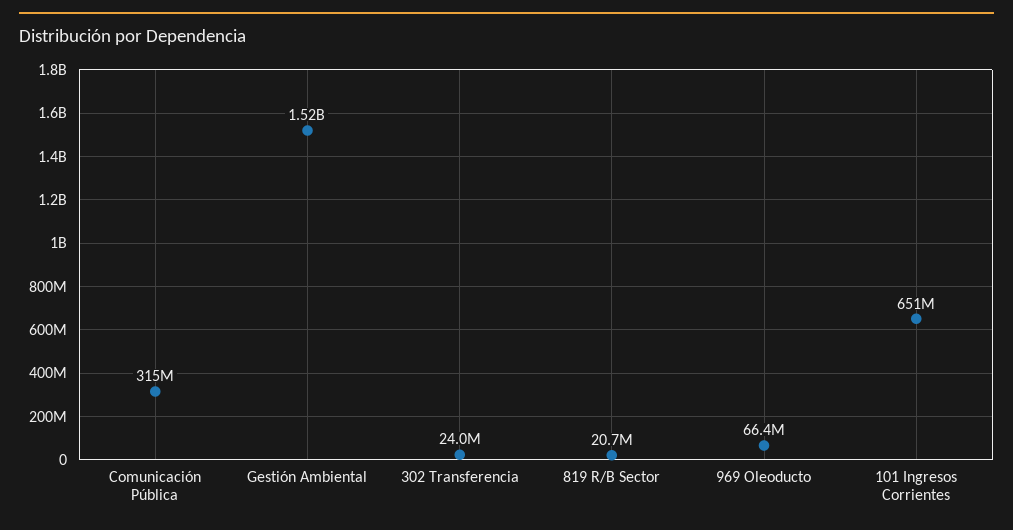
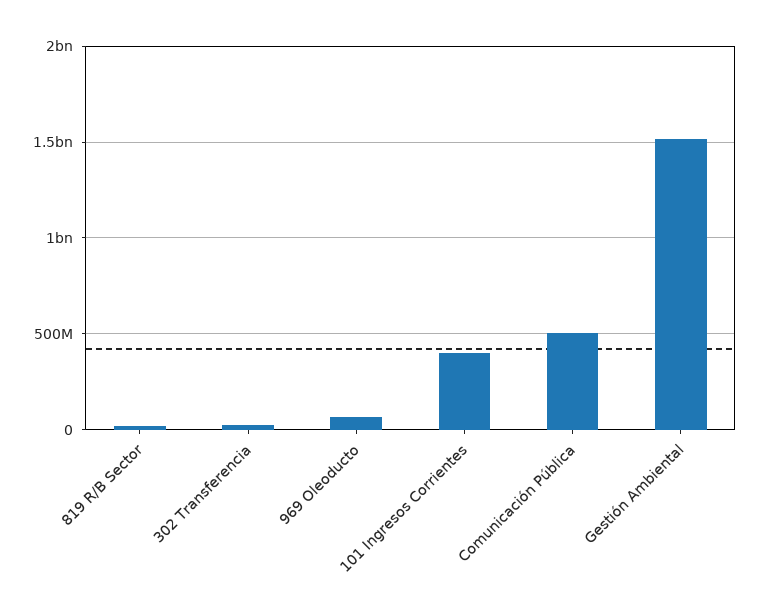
Comunicación Pública: 315000000 -> 500000000
101 Ingresos Corrientes: 651000000 -> 400000000

